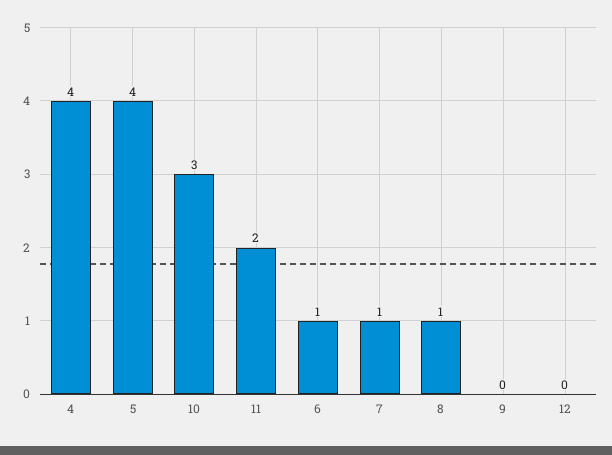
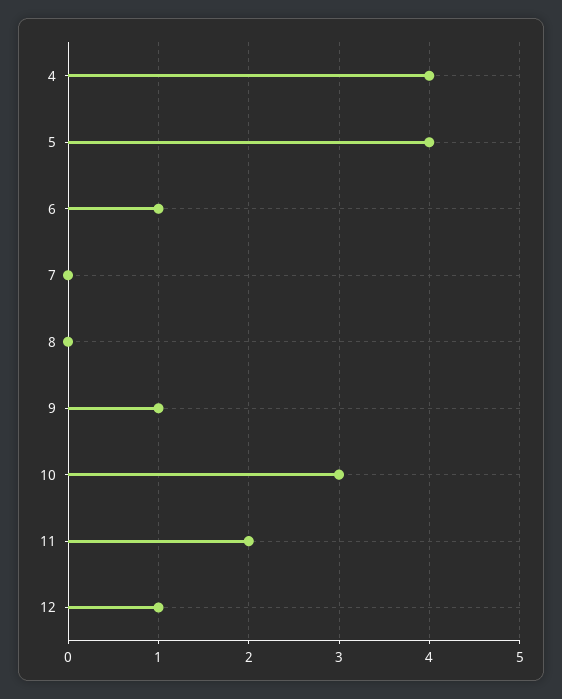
7: 1 -> 0
8: 1 -> 0
9: 0 -> 1
12: 0 -> 1

